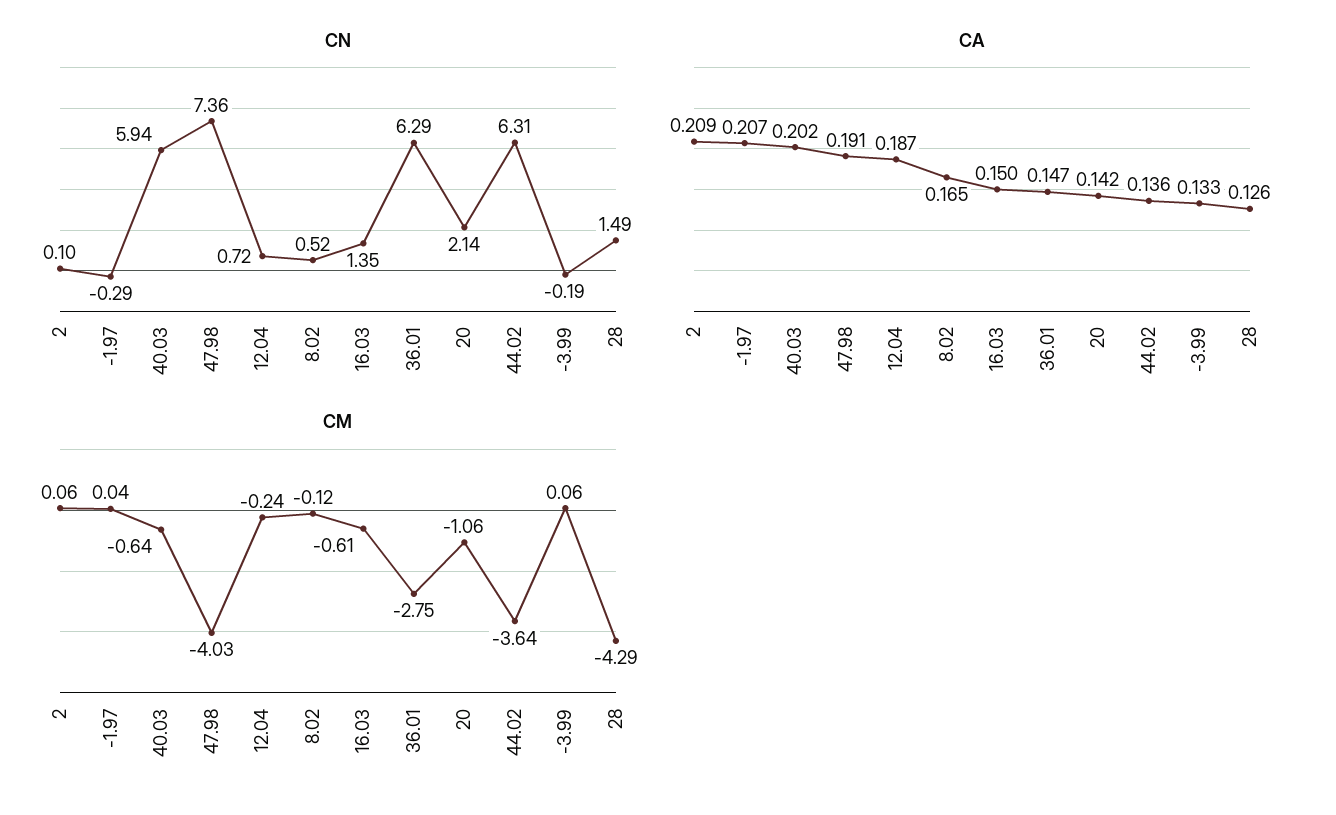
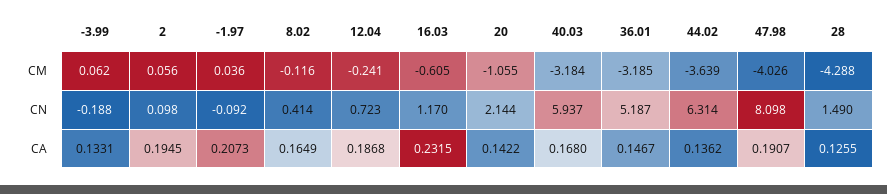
CN, -1.97: -0.29 -> -0.092
CN, 47.98: 7.36 -> 8.098
CN, 8.02: 0.52 -> 0.414
CN, 16.03: 1.35 -> 1.17
CN, 36.01: 6.29 -> 5.187
CA, 2: 0.209 -> 0.1945
CA, 40.03: 0.202 -> 0.168
CA, 16.03: 0.15 -> 0.2315
CM, 40.03: -0.64 -> -3.184
CM, 36.01: -2.75 -> -3.185

